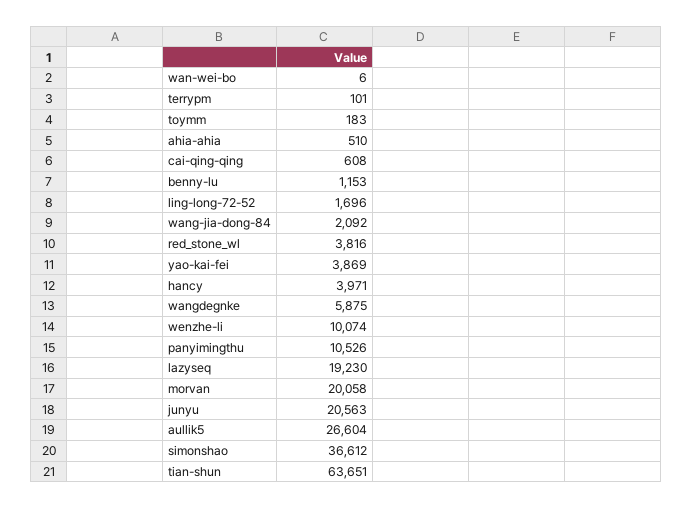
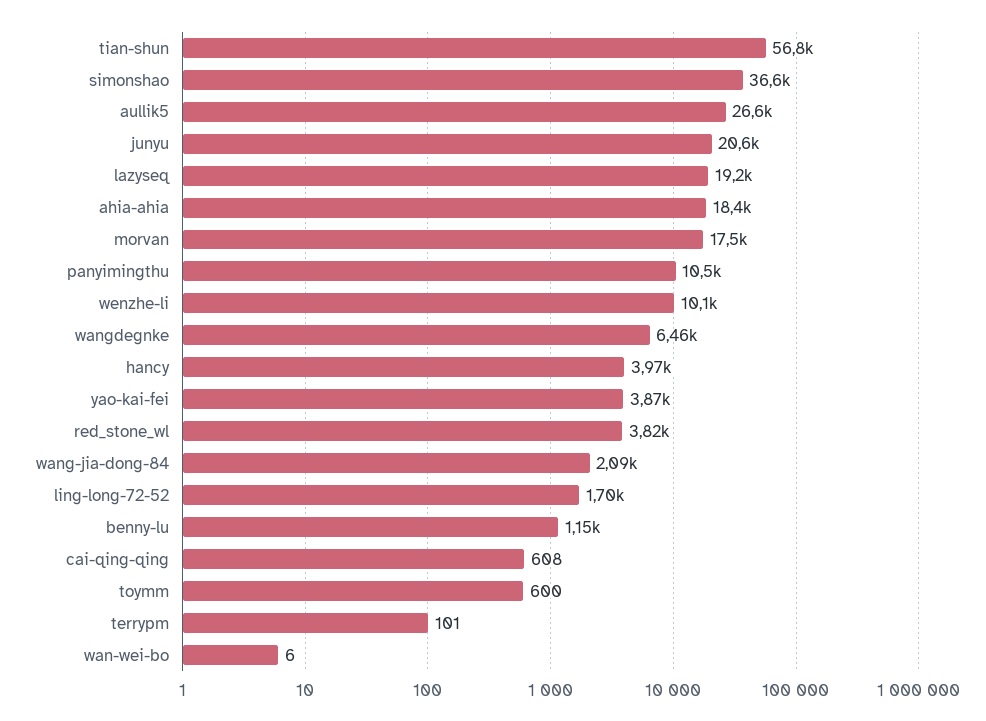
toymm: 183 -> 600
ahia-ahia: 510 -> 18400
wangdegnke: 5875 -> 6460
morvan: 20058 -> 17500
tian-shun: 63651 -> 56800

